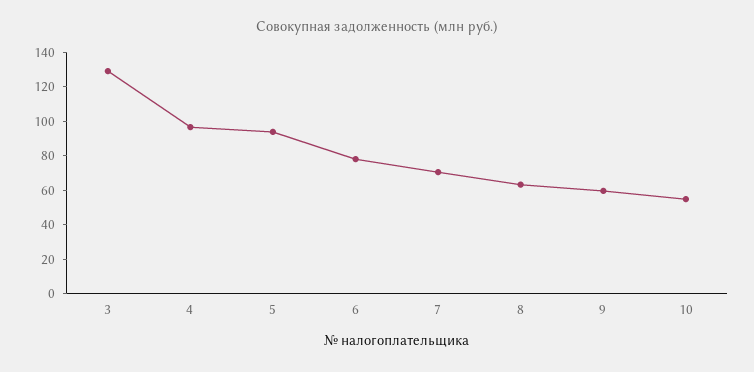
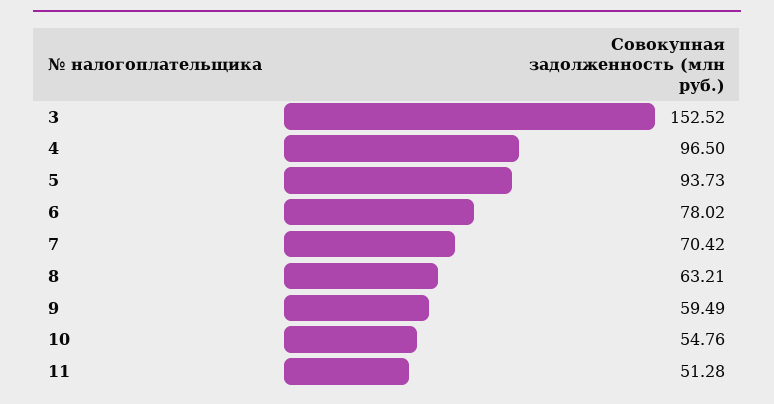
3: 130 -> 152.52
11: none -> 51.28

